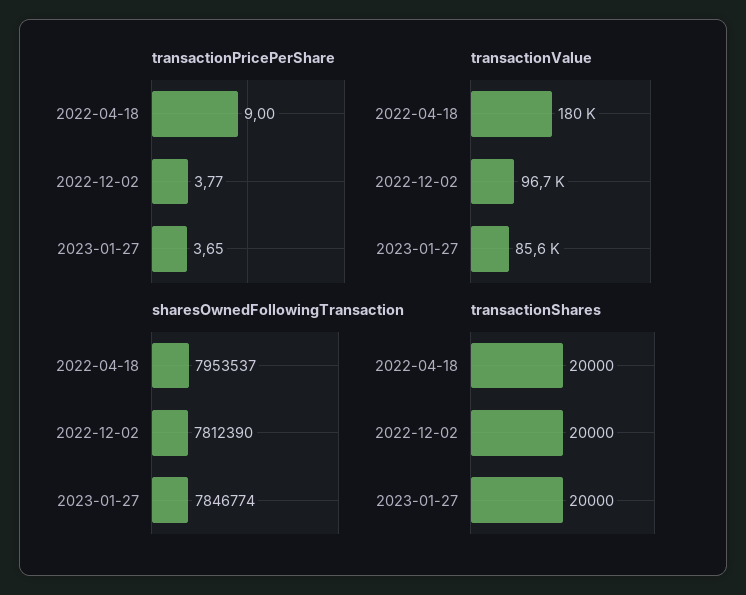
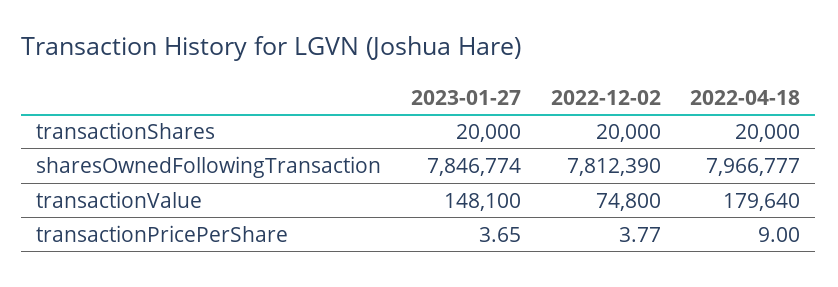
transactionValue, 2022-12-02: 96700 -> 74800
transactionValue, 2023-01-27: 85600 -> 148100
sharesOwnedFollowingTransaction, 2022-04-18: 7953537 -> 7966777

